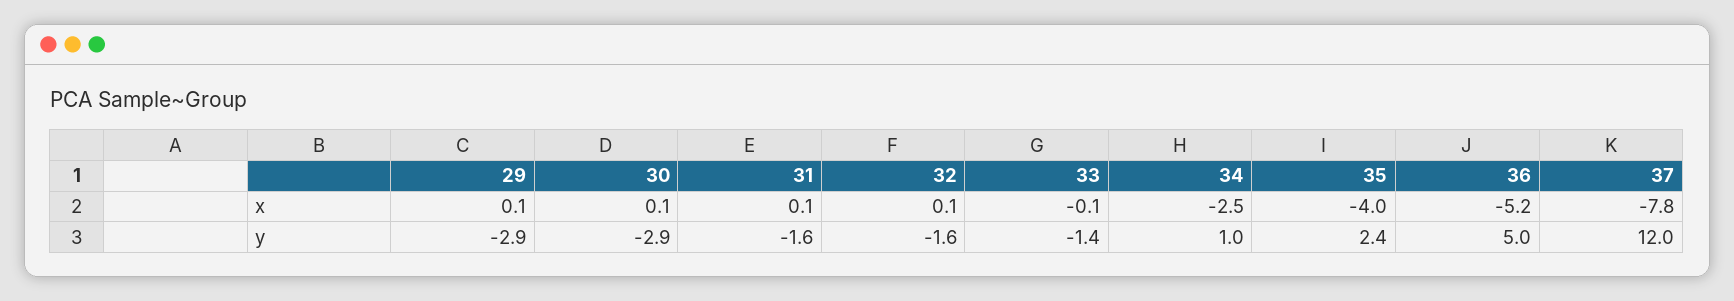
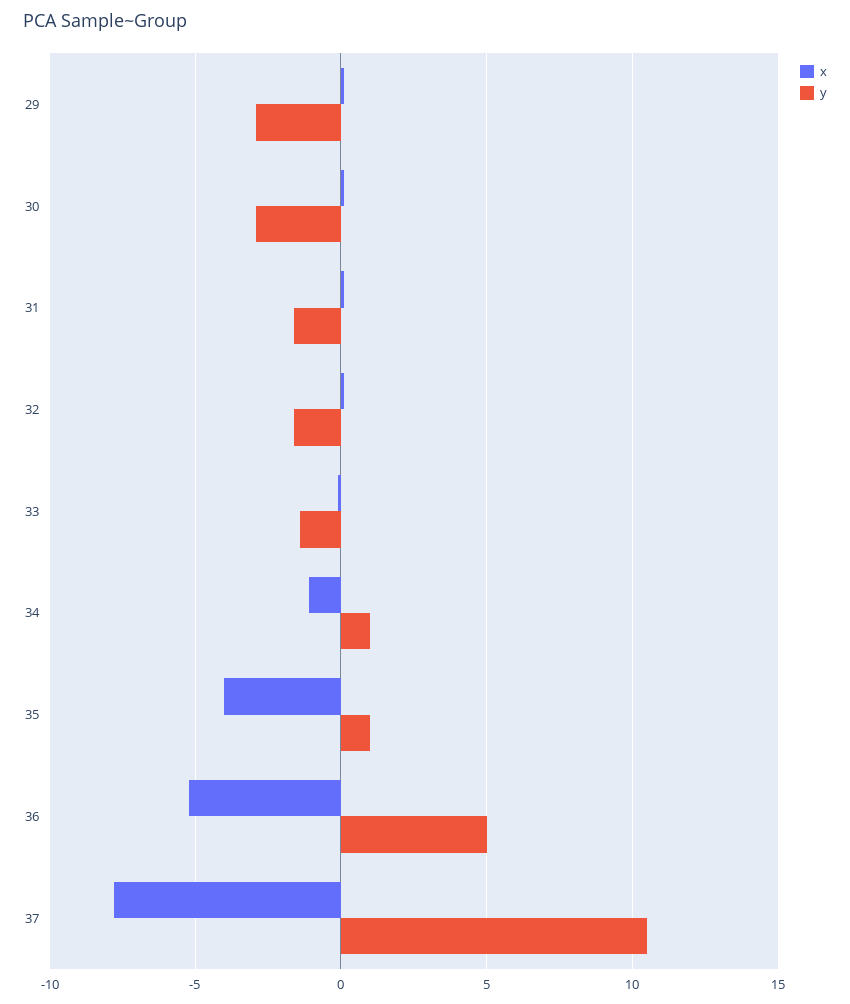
x, 34: -2.5 -> -1
y, 35: 2.4 -> 1
y, 37: 12 -> 10.5

